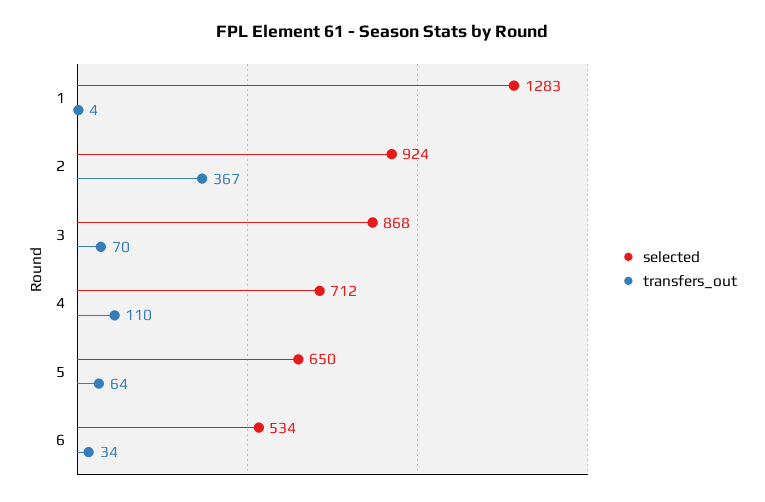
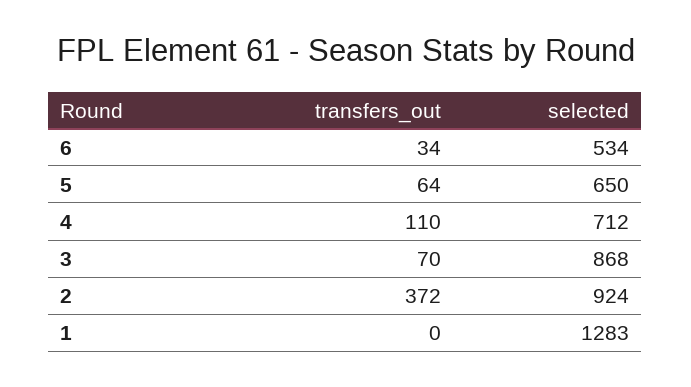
transfers_out, 1: 4 -> 0
transfers_out, 2: 367 -> 372

